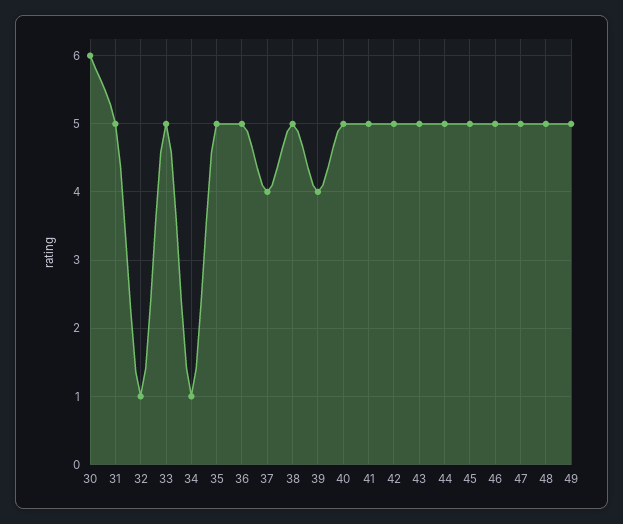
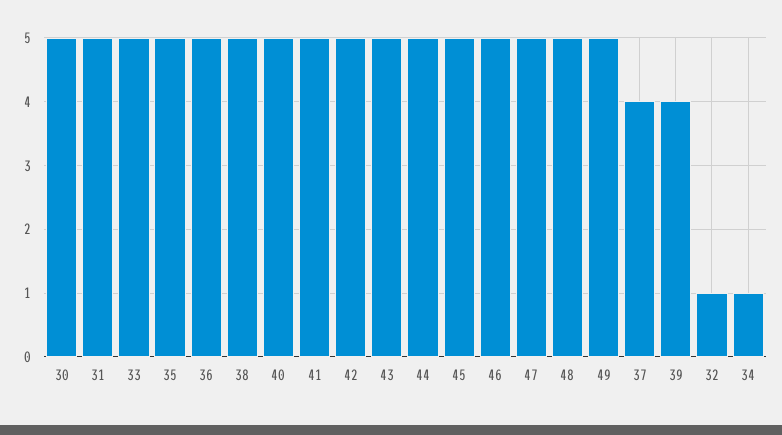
30: 6 -> 5

